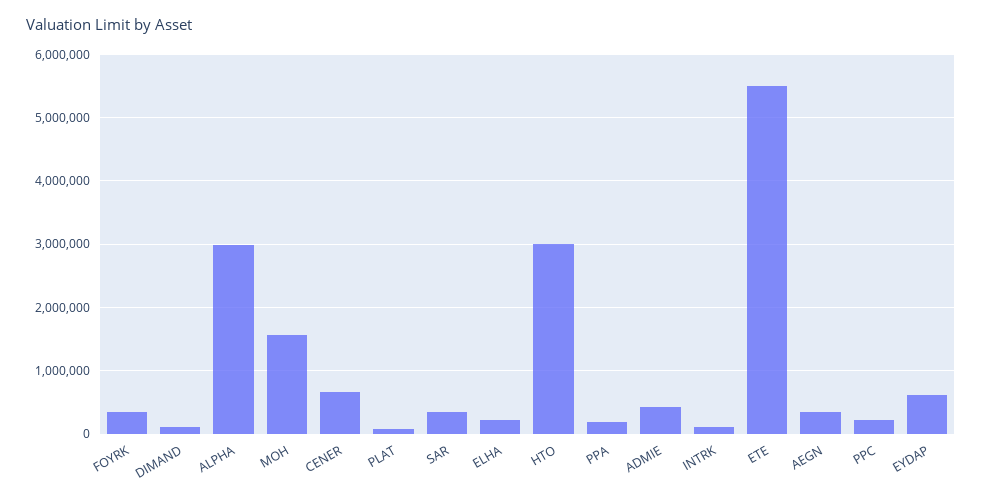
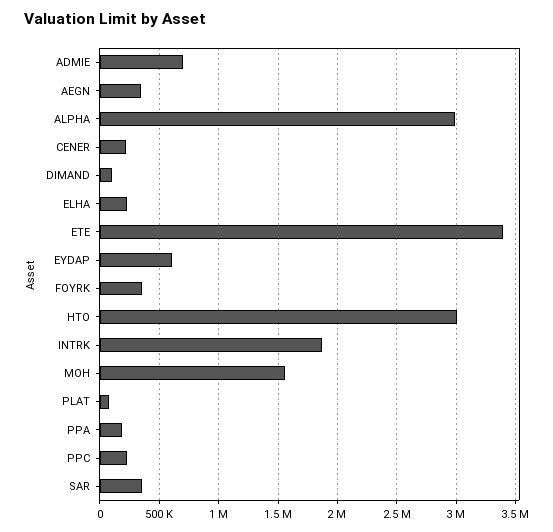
CENER: 700000 -> 200000
ADMIE: 400000 -> 700000
INTRK: 100000 -> 1900000
ETE: 5500000 -> 3400000

